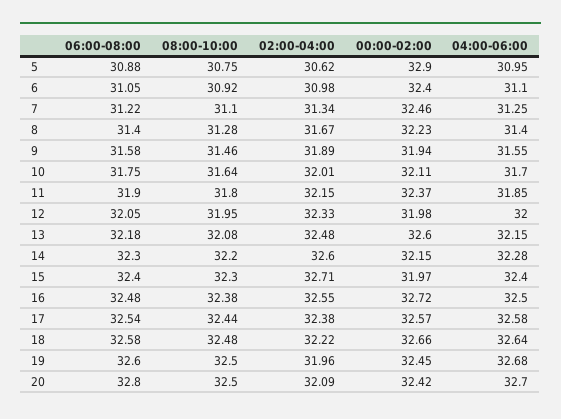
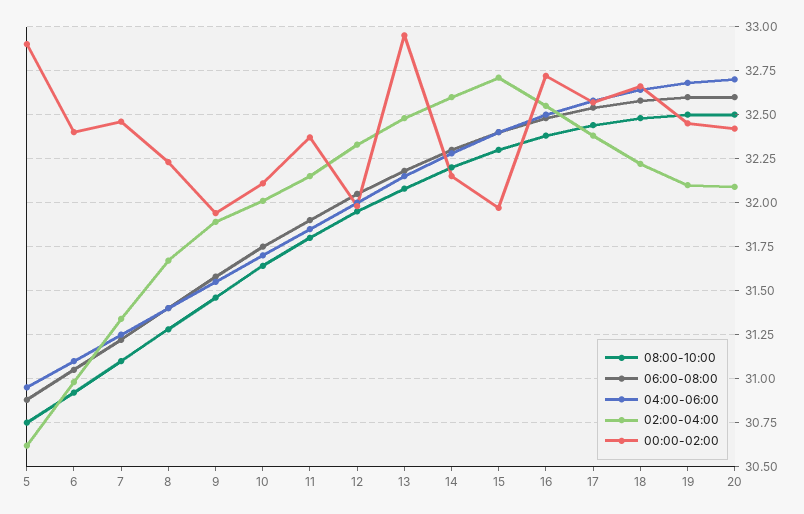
00:00-02:00, 13: 32.6 -> 32.95
02:00-04:00, 19: 31.96 -> 32.1
06:00-08:00, 20: 32.8 -> 32.6

